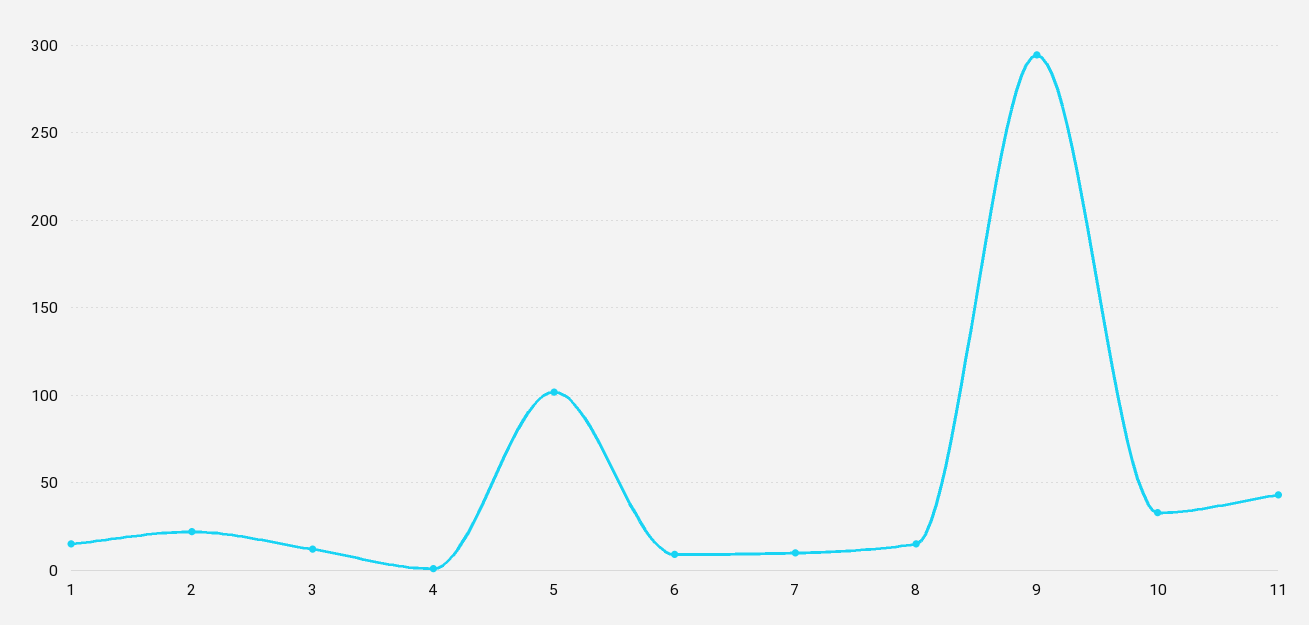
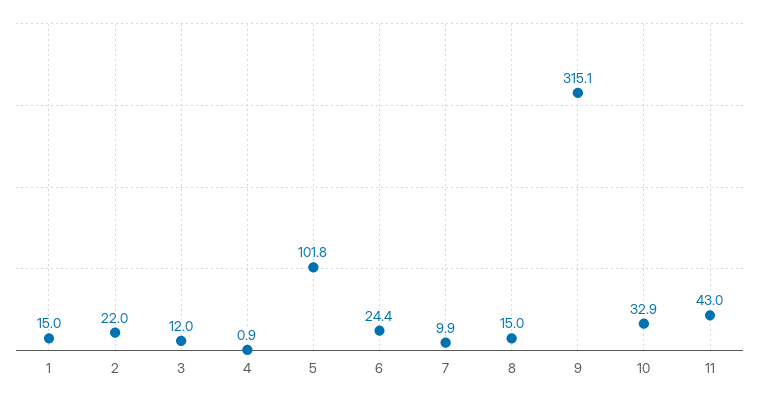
6: 10 -> 24.4
9: 295 -> 315.1

